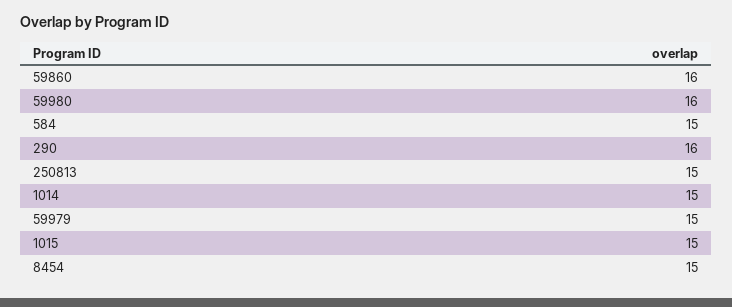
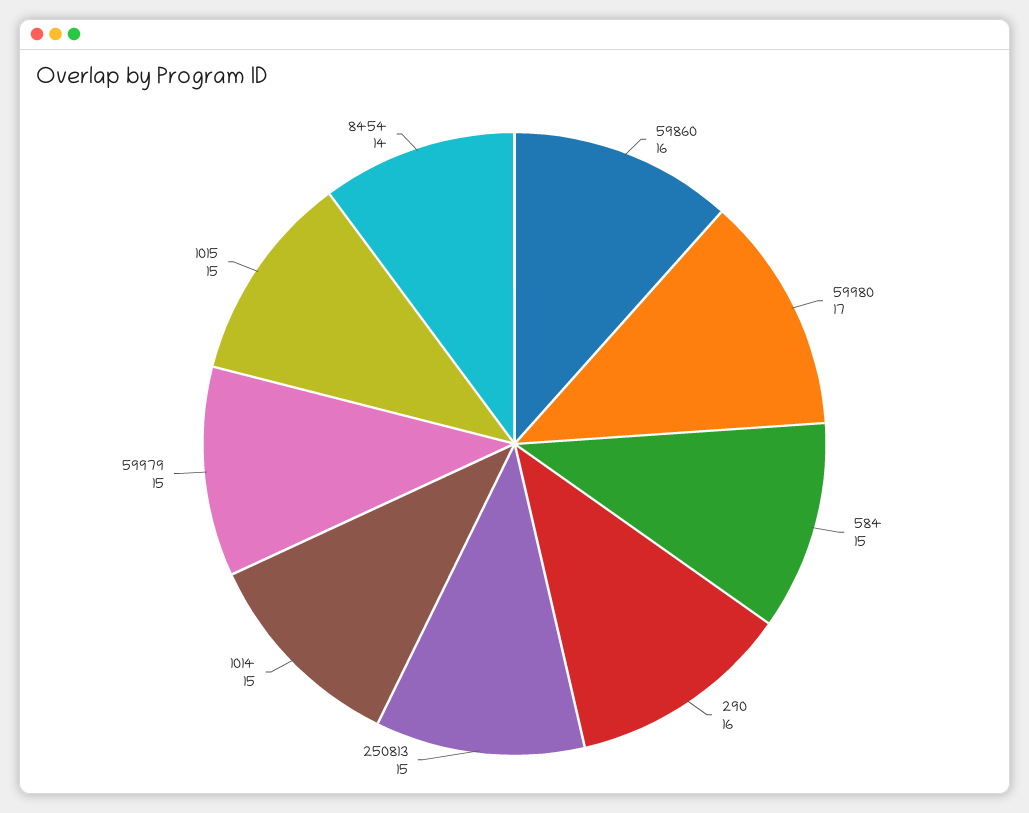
59980: 16 -> 17
8454: 15 -> 14

